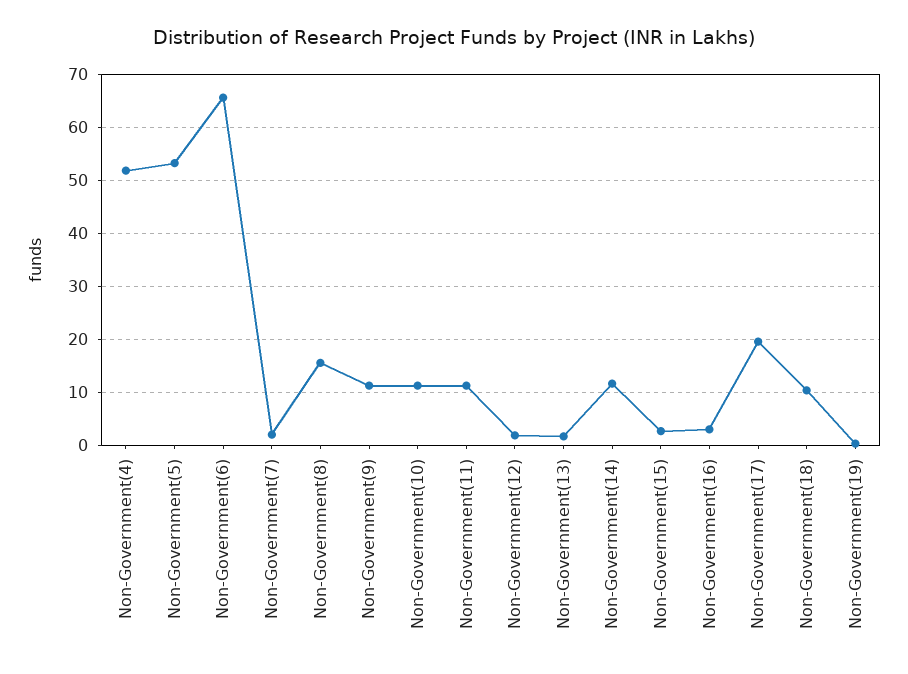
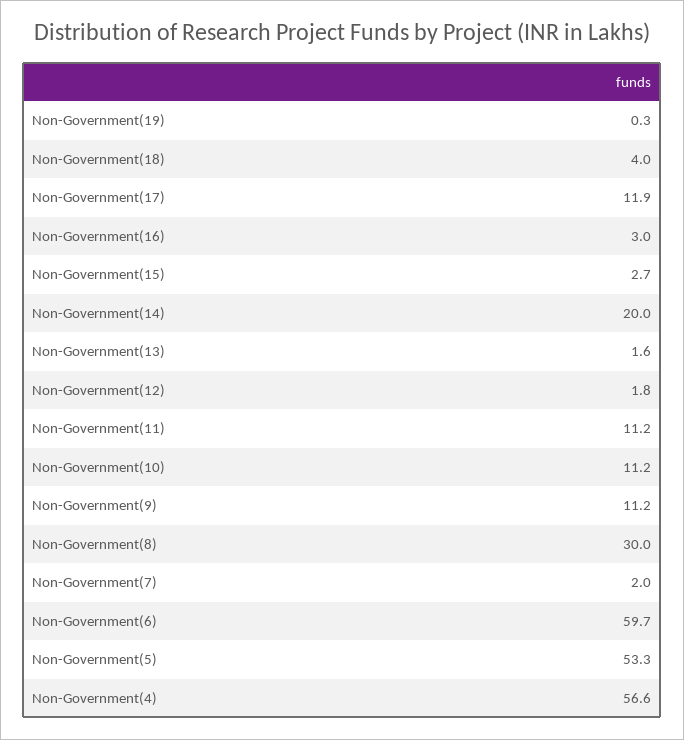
Non-Government(4): 52 -> 56.6
Non-Government(6): 66 -> 59.7
Non-Government(8): 16 -> 30
Non-Government(14): 12 -> 20
Non-Government(17): 20 -> 11.9
Non-Government(18): 10 -> 4

